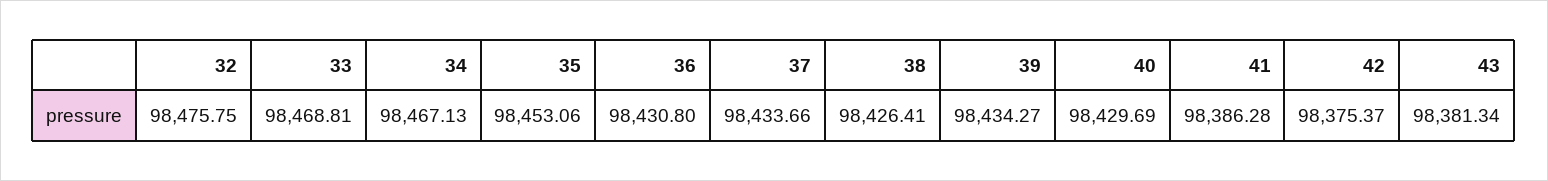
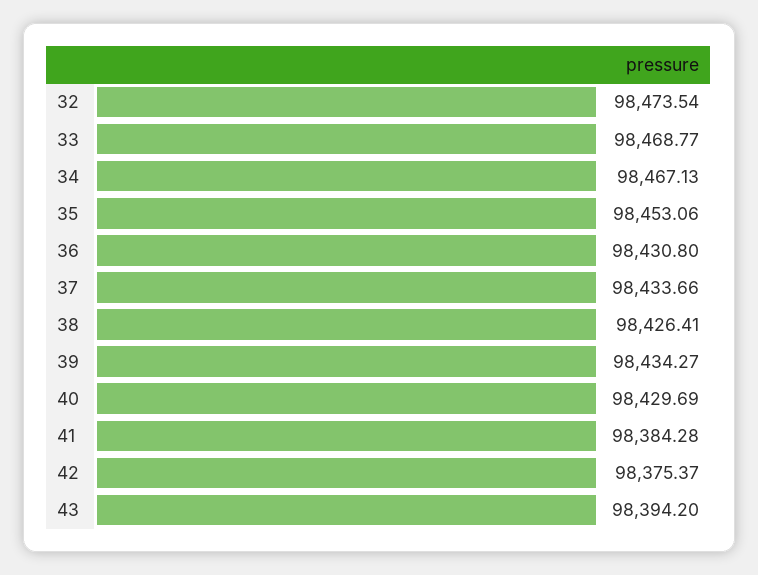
32: 98475.75 -> 98473.54
33: 98468.81 -> 98468.77
41: 98386.28 -> 98384.28
43: 98381.34 -> 98394.2

